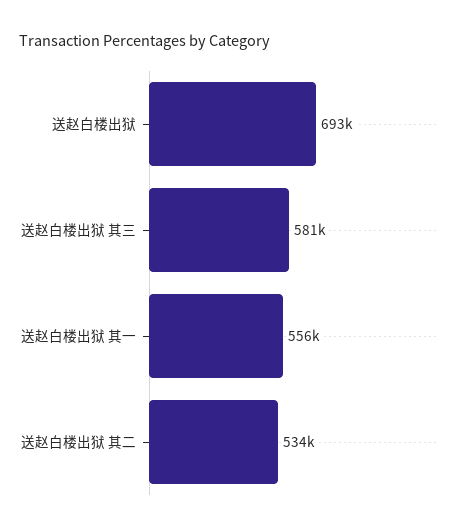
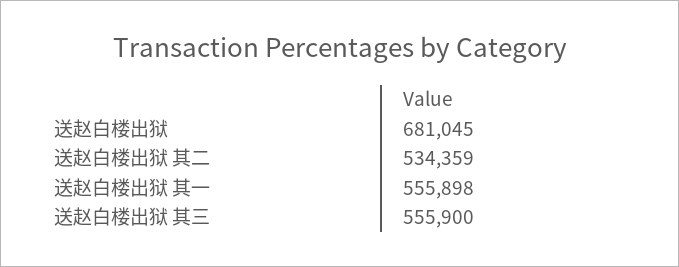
送赵白楼出狱: 693000 -> 681045
送赵白楼出狱 其三: 581000 -> 555900

